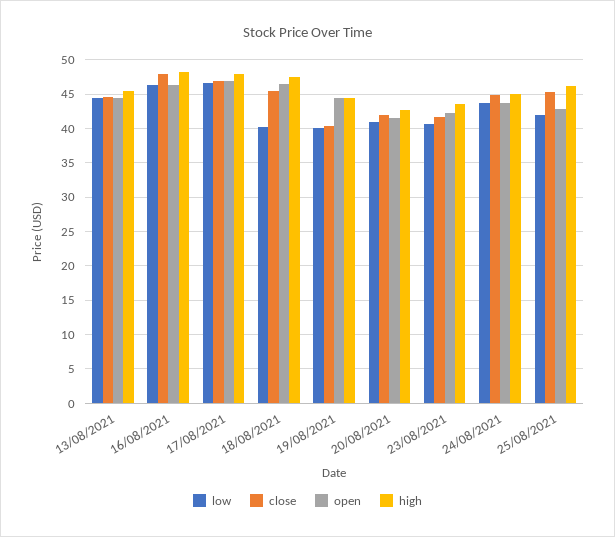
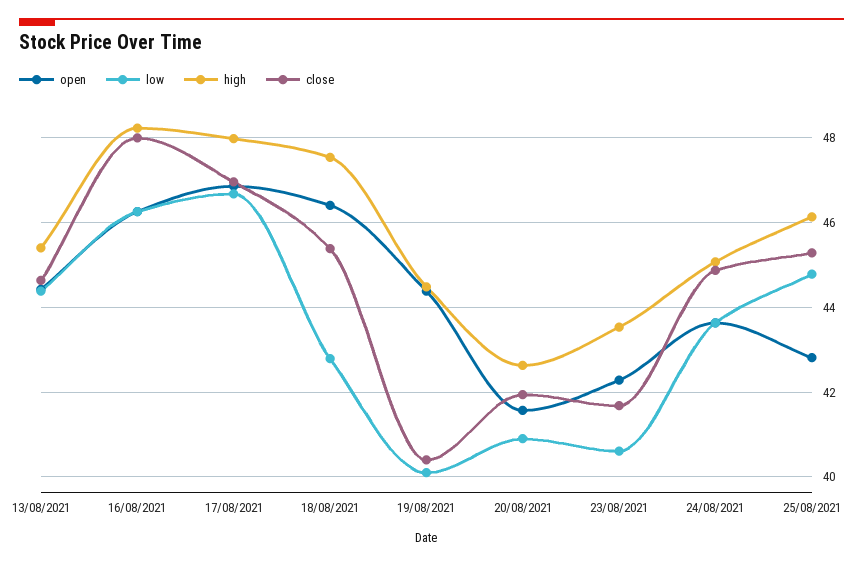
low, 18/08/2021: 40 -> 42.8
low, 25/08/2021: 42 -> 44.8

